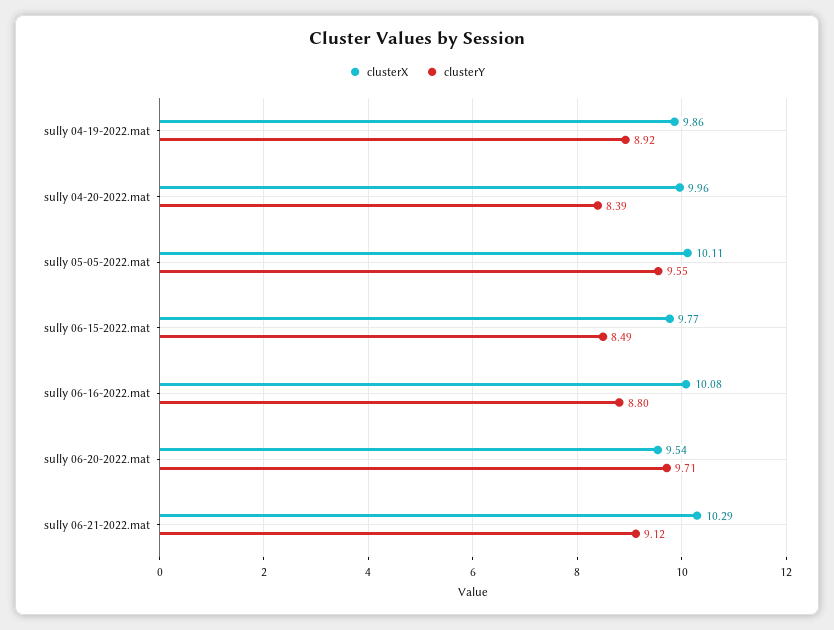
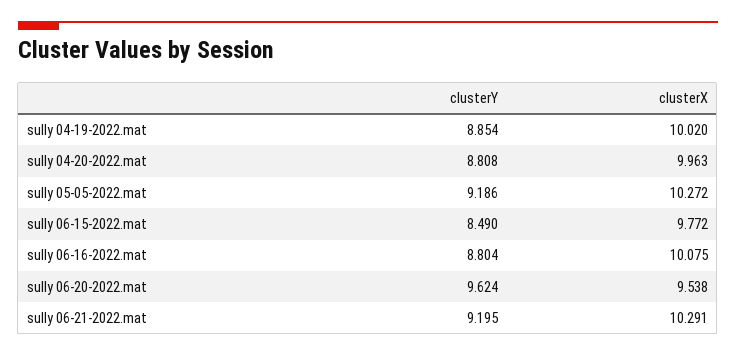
clusterX, sully 04-19-2022.mat: 9.86 -> 10.02
clusterY, sully 04-19-2022.mat: 8.92 -> 8.854
clusterY, sully 04-20-2022.mat: 8.39 -> 8.808
clusterX, sully 05-05-2022.mat: 10.11 -> 10.272
clusterY, sully 05-05-2022.mat: 9.55 -> 9.186
clusterY, sully 06-20-2022.mat: 9.71 -> 9.624
clusterY, sully 06-21-2022.mat: 9.12 -> 9.195

